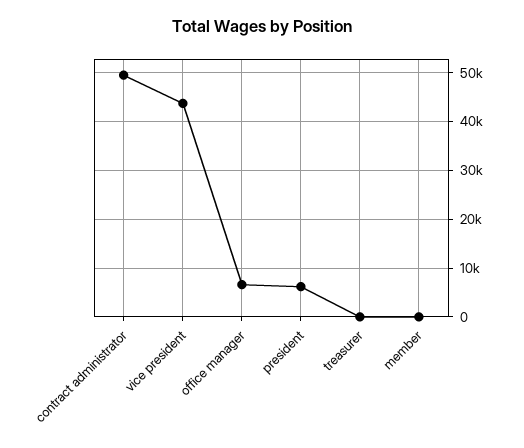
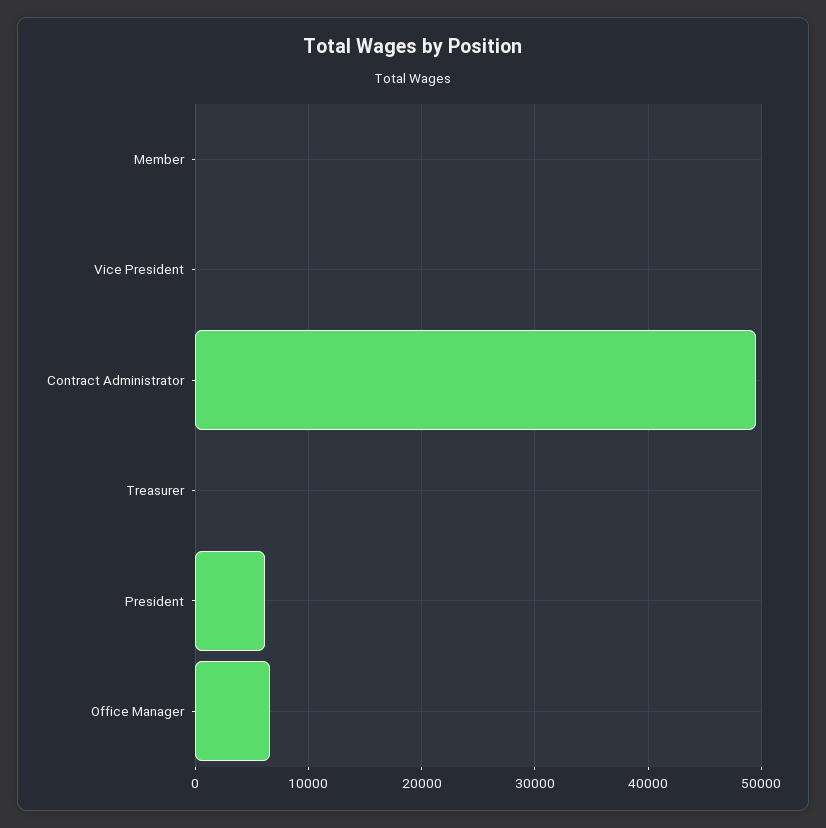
vice president: 44000 -> 0

